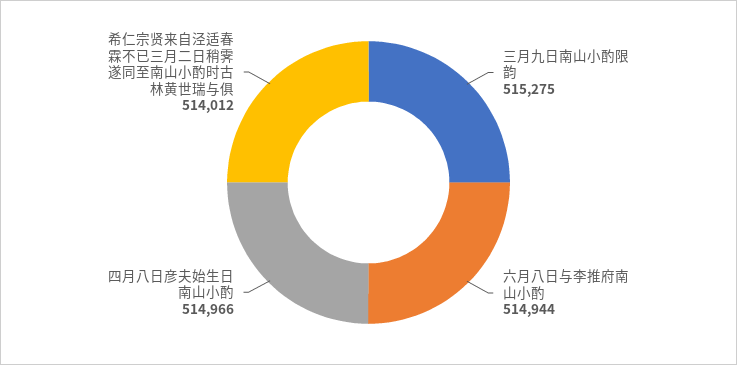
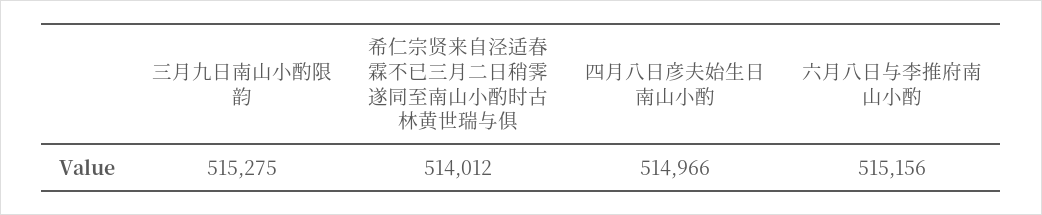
六月八日与李推府南山小酌: 514944 -> 515156

